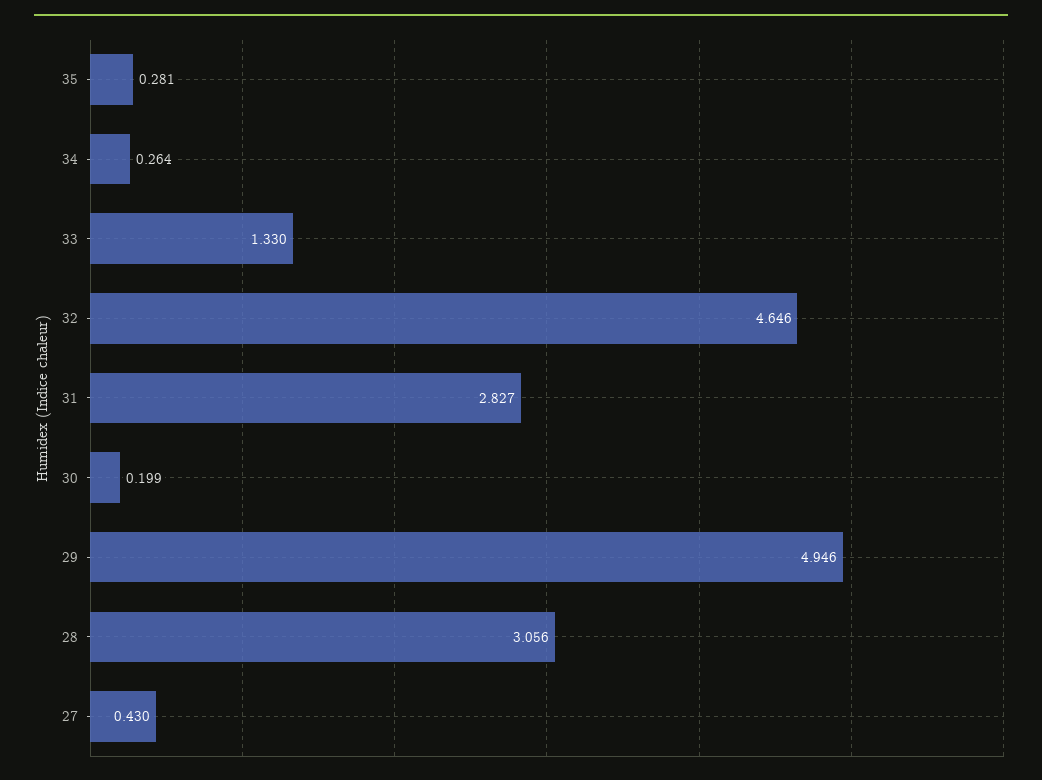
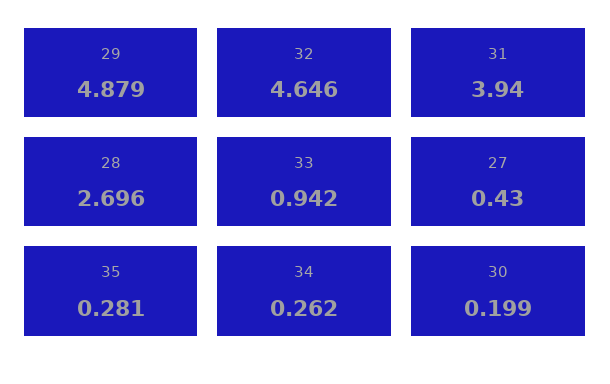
34: 0.264 -> 0.262
33: 1.33 -> 0.942
31: 2.827 -> 3.94
29: 4.946 -> 4.879
28: 3.056 -> 2.696

